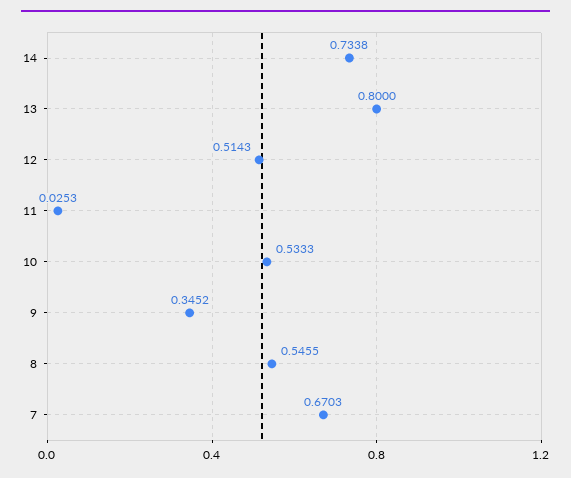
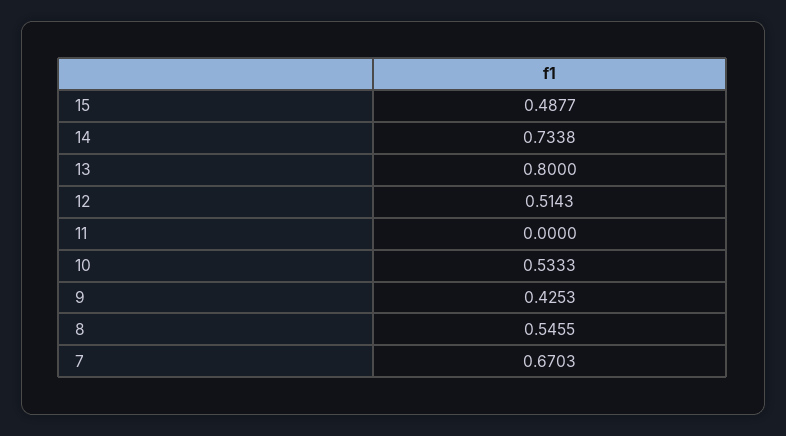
11: 0.0253 -> 0
9: 0.3452 -> 0.4253
15: none -> 0.4877

